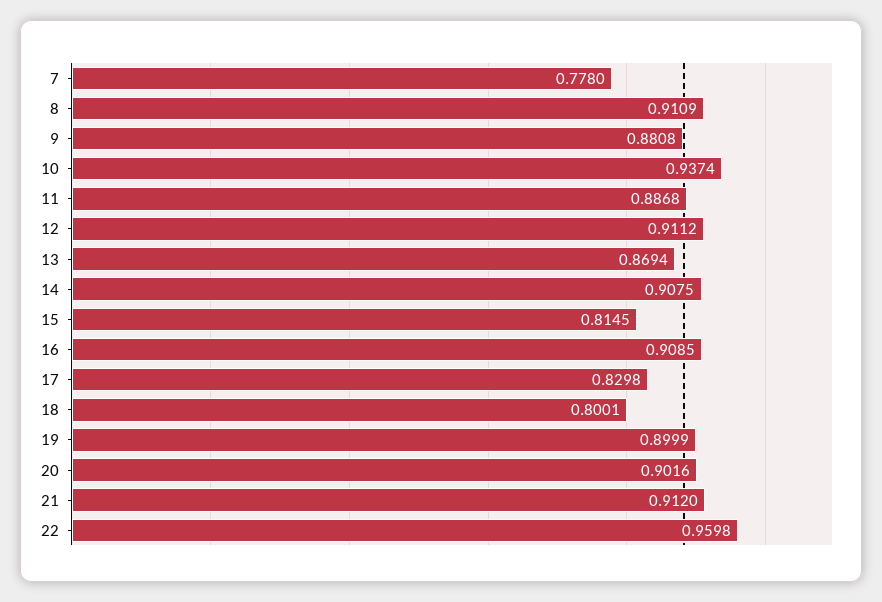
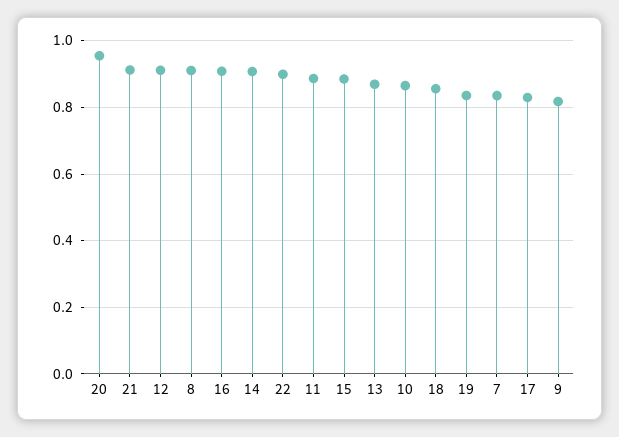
7: 0.778 -> 0.84
9: 0.8808 -> 0.82
10: 0.9374 -> 0.86
15: 0.8145 -> 0.88
18: 0.8001 -> 0.86
19: 0.8999 -> 0.84
20: 0.9016 -> 0.96
22: 0.9598 -> 0.9

